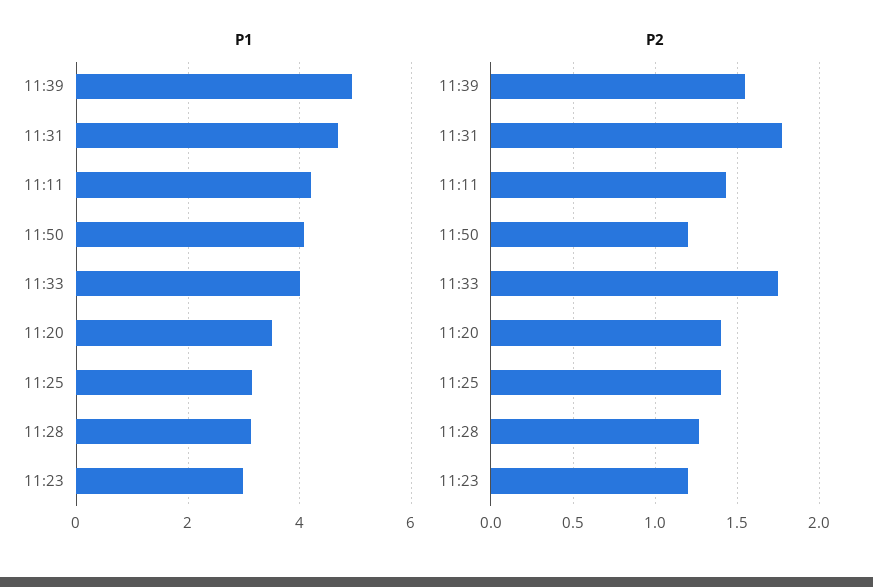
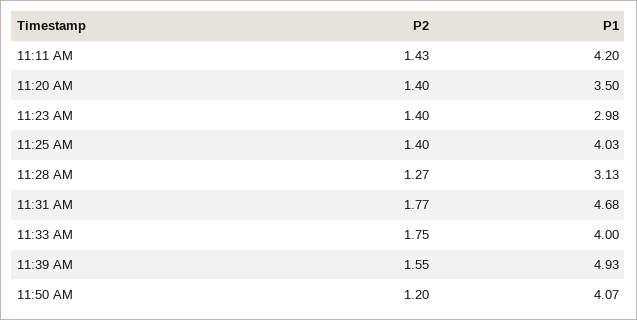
P1, 11:25: 3.2 -> 4.03
P2, 11:23: 1.2 -> 1.4

